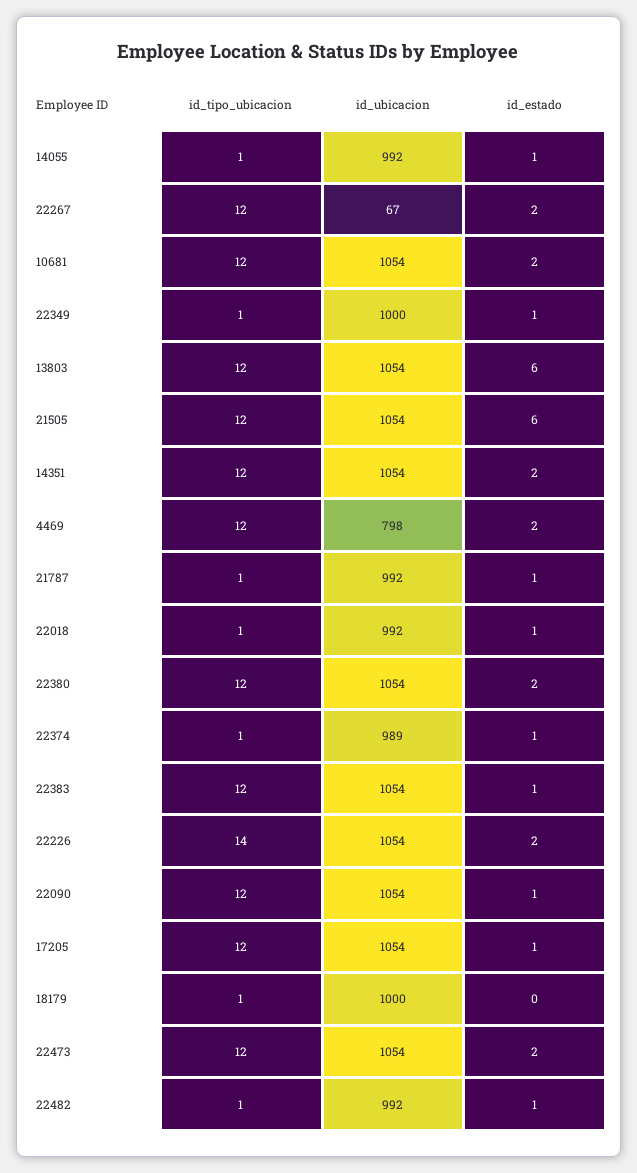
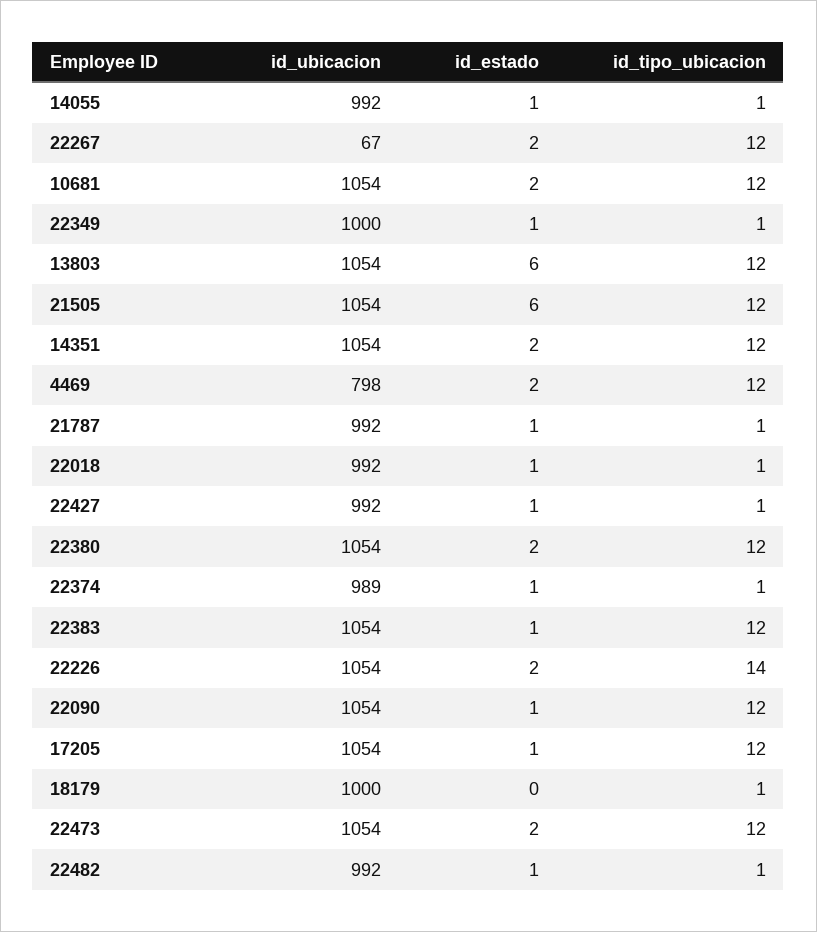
id_ubicacion, 22427: none -> 992
id_estado, 22427: none -> 1
id_tipo_ubicacion, 22427: none -> 1

